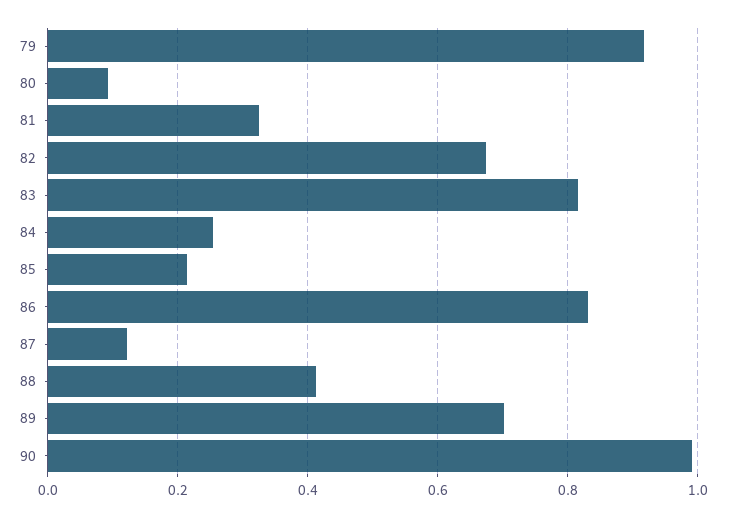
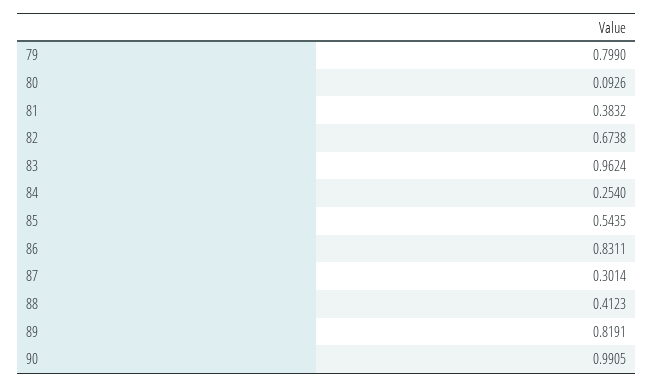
79: 0.92 -> 0.799
81: 0.32 -> 0.3832
83: 0.82 -> 0.9624
85: 0.22 -> 0.5435
87: 0.12 -> 0.3014
89: 0.7 -> 0.8191

